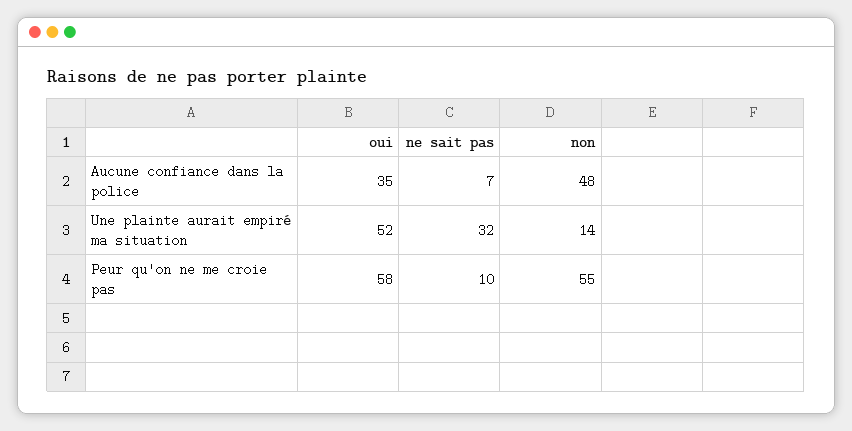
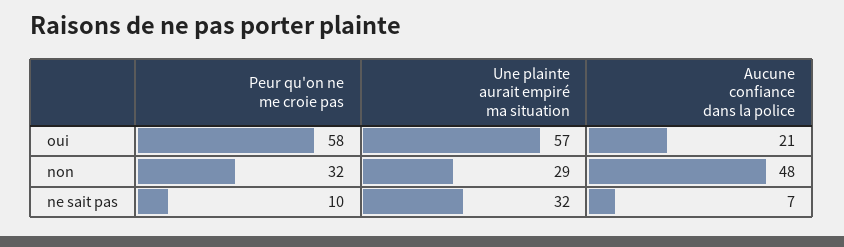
oui, Aucune confiance dans la police: 35 -> 21
oui, Une plainte aurait empiré ma situation: 52 -> 57
non, Une plainte aurait empiré ma situation: 14 -> 29
non, Peur qu'on ne me croie pas: 55 -> 32

